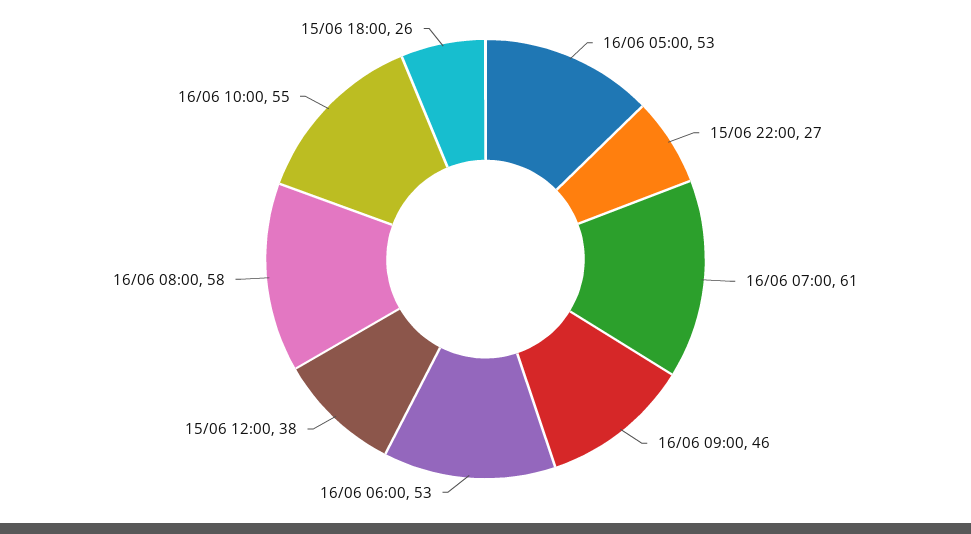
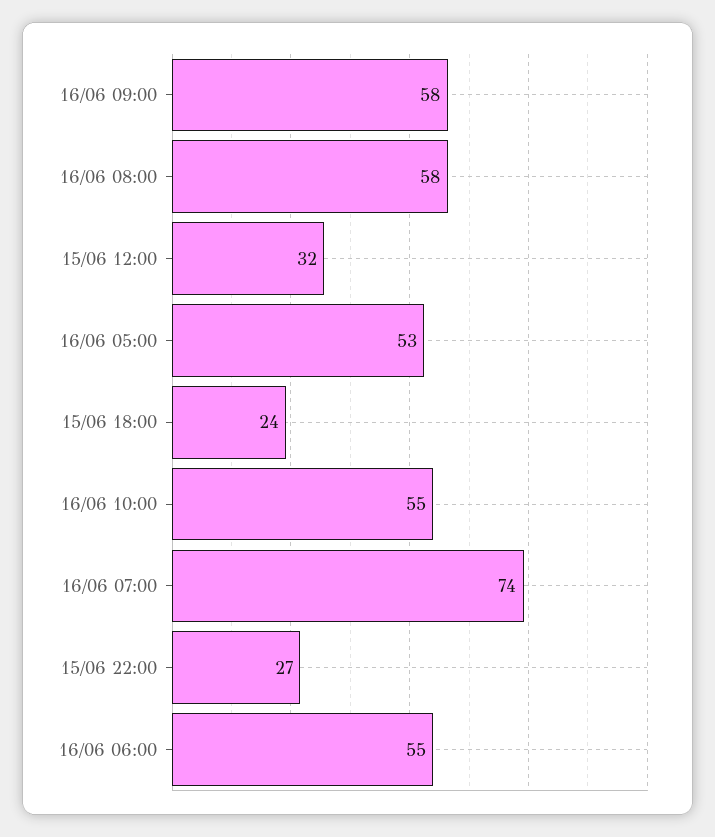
16/06 07:00: 61 -> 74
16/06 09:00: 46 -> 58
16/06 06:00: 53 -> 55
15/06 12:00: 38 -> 32
15/06 18:00: 26 -> 24

